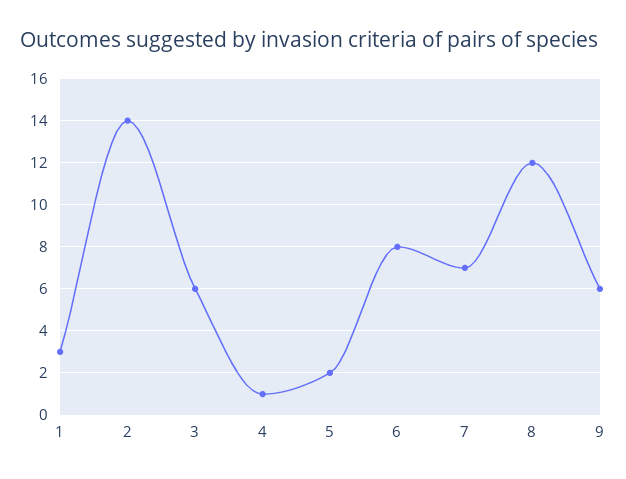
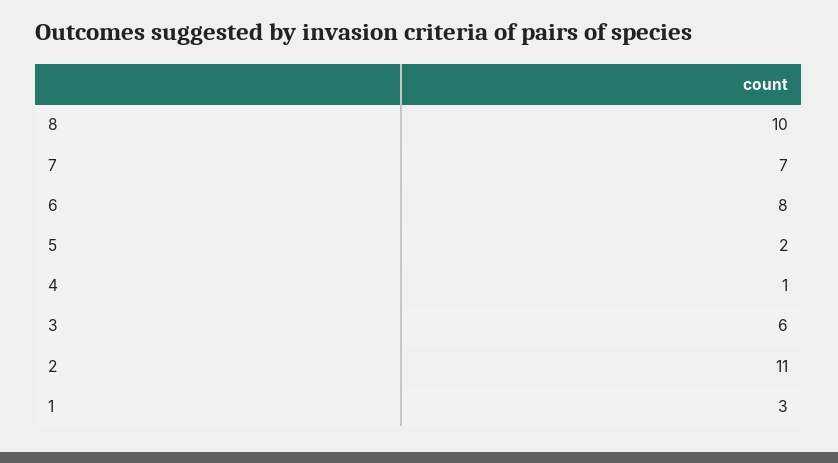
2: 14 -> 11
8: 12 -> 10
9: 6 -> none

